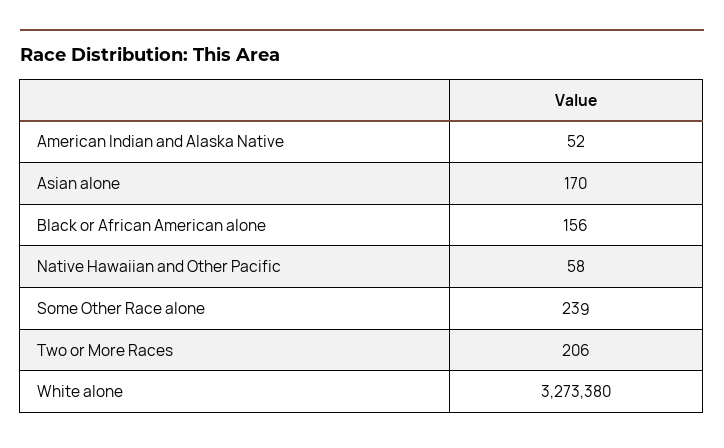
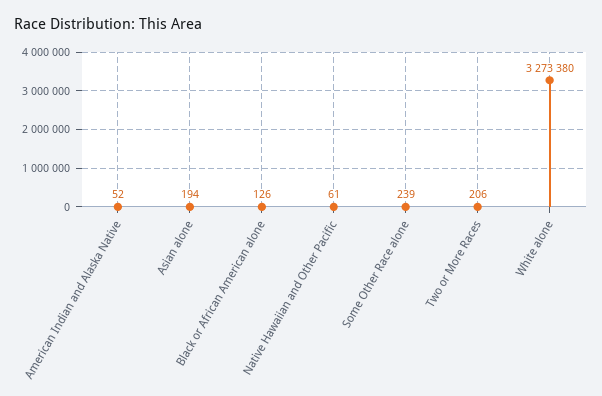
Asian alone: 170 -> 194
Black or African American alone: 156 -> 126
Native Hawaiian and Other Pacific: 58 -> 61

